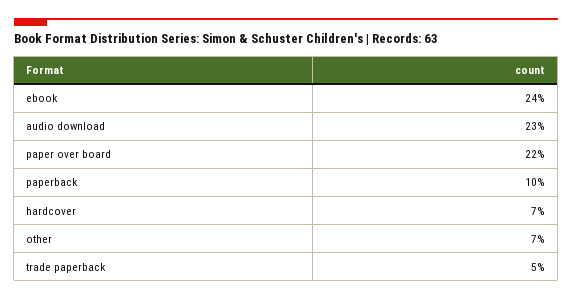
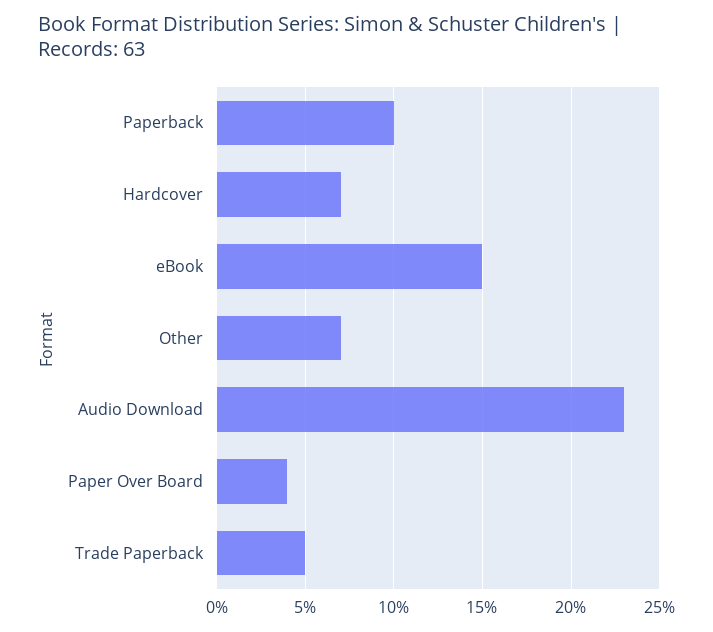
ebook: 24 -> 15
paper over board: 22 -> 4

